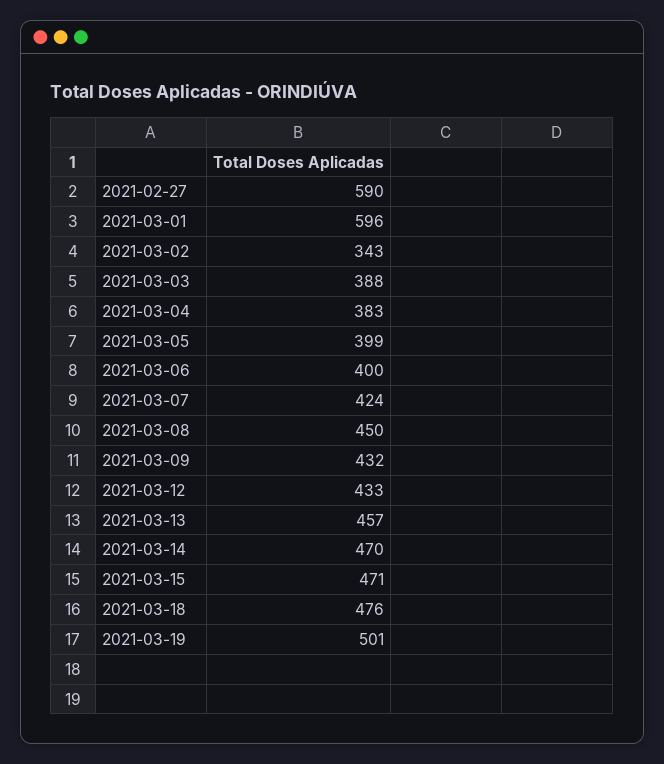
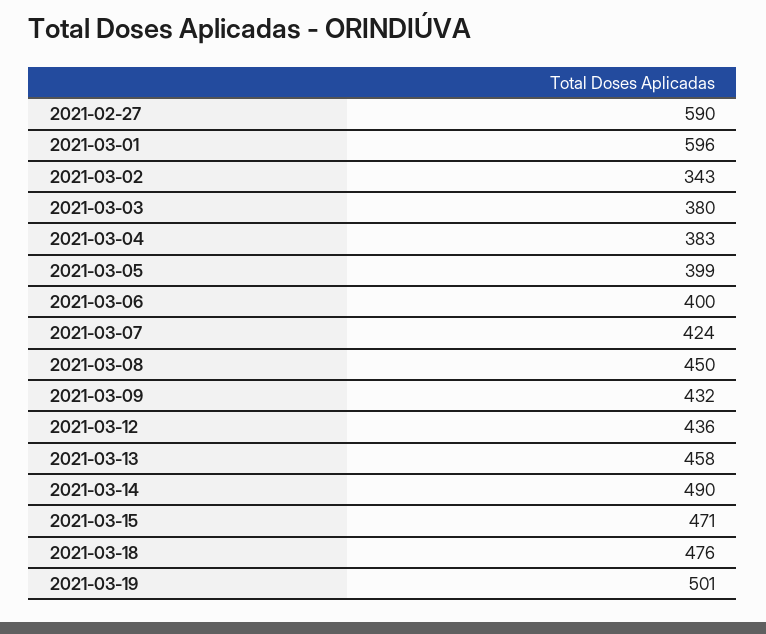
2021-03-03: 388 -> 380
2021-03-12: 433 -> 436
2021-03-13: 457 -> 458
2021-03-14: 470 -> 490

